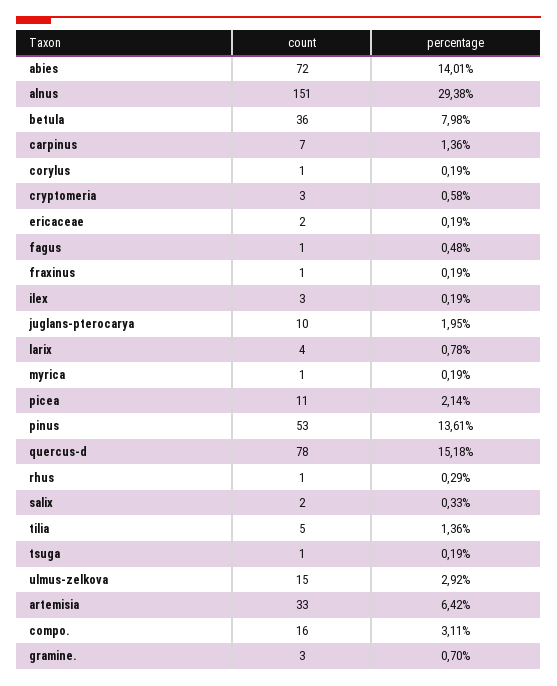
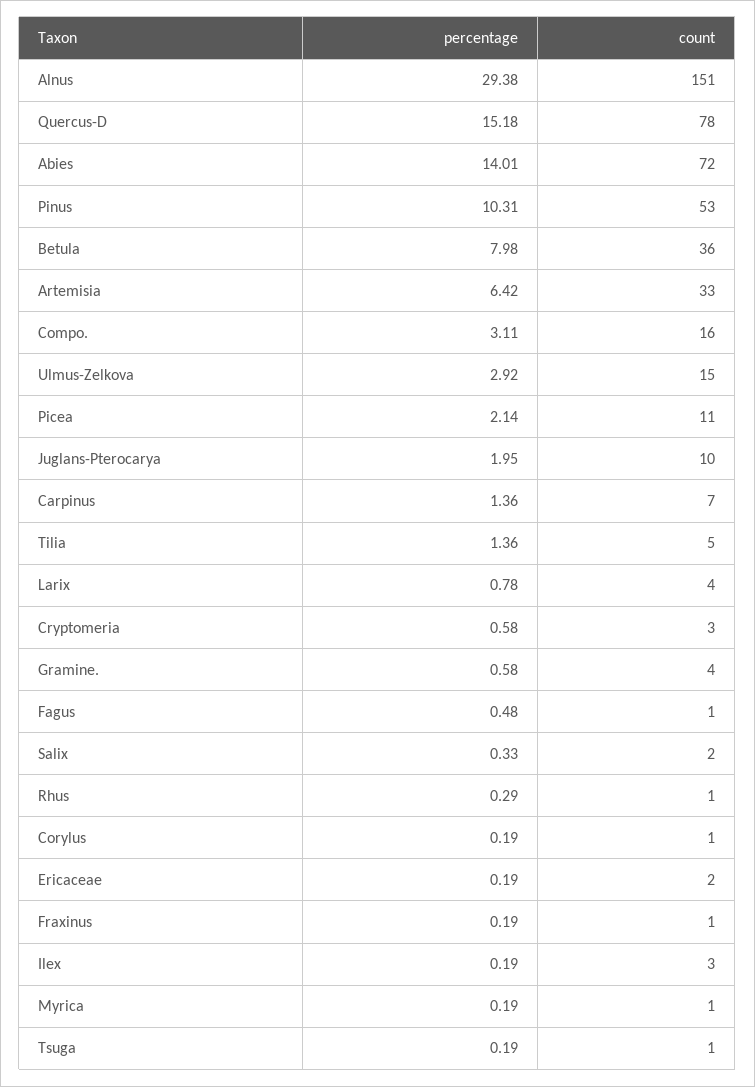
percentage, pinus: 13.61 -> 10.31
count, gramine.: 3 -> 4
percentage, gramine.: 0.7 -> 0.58

